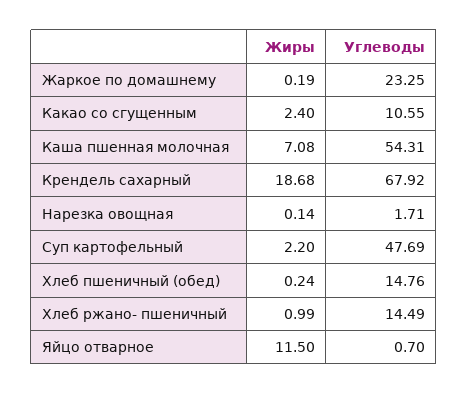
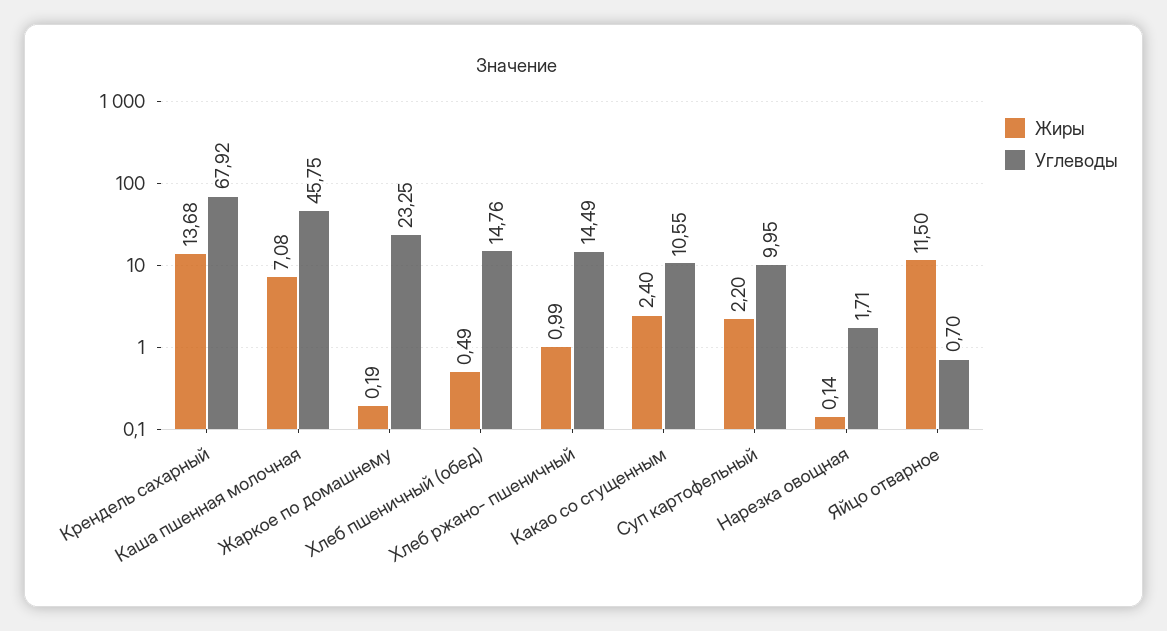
Углеводы, Каша пшенная молочная: 54.31 -> 45.75
Жиры, Крендель сахарный: 18.68 -> 13.68
Углеводы, Суп картофельный: 47.69 -> 9.95
Жиры, Хлеб пшеничный (обед): 0.24 -> 0.49

